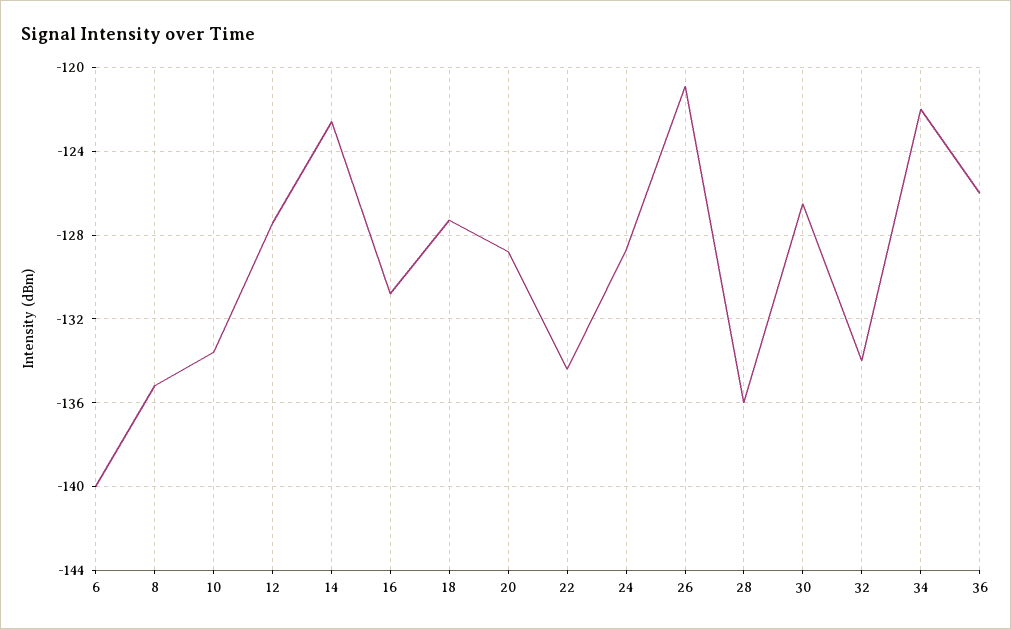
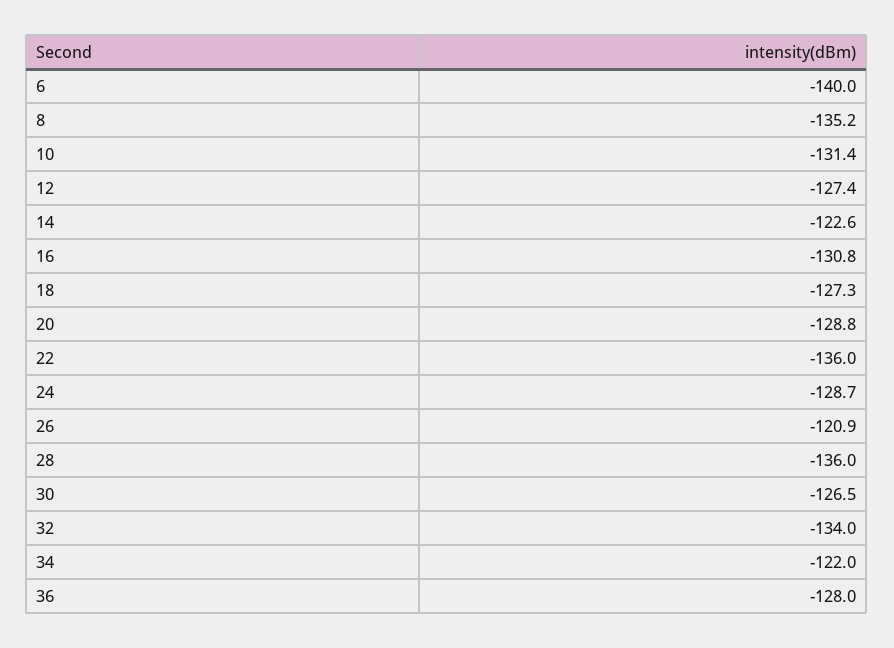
10: -133.5 -> -131.4
22: -134.5 -> -136
36: -126 -> -128

